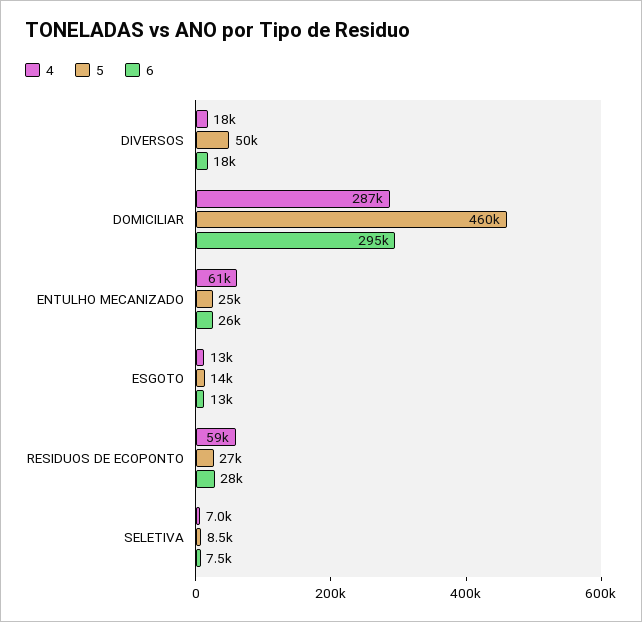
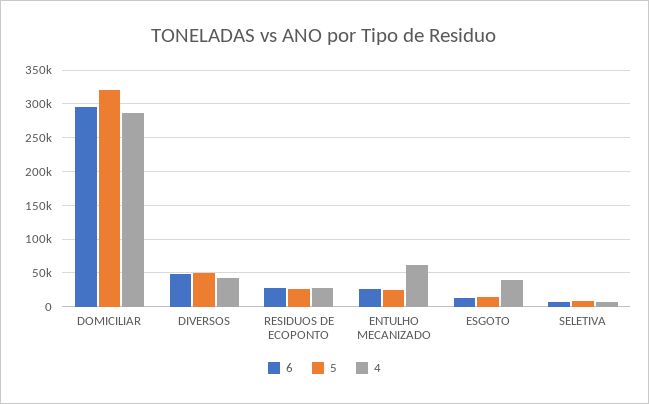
4, DIVERSOS: 18000 -> 40000
6, DIVERSOS: 18000 -> 50000
5, DOMICILIAR: 460000 -> 320000
4, ESGOTO: 13000 -> 40000
4, RESIDUOS DE ECOPONTO: 59000 -> 30000

